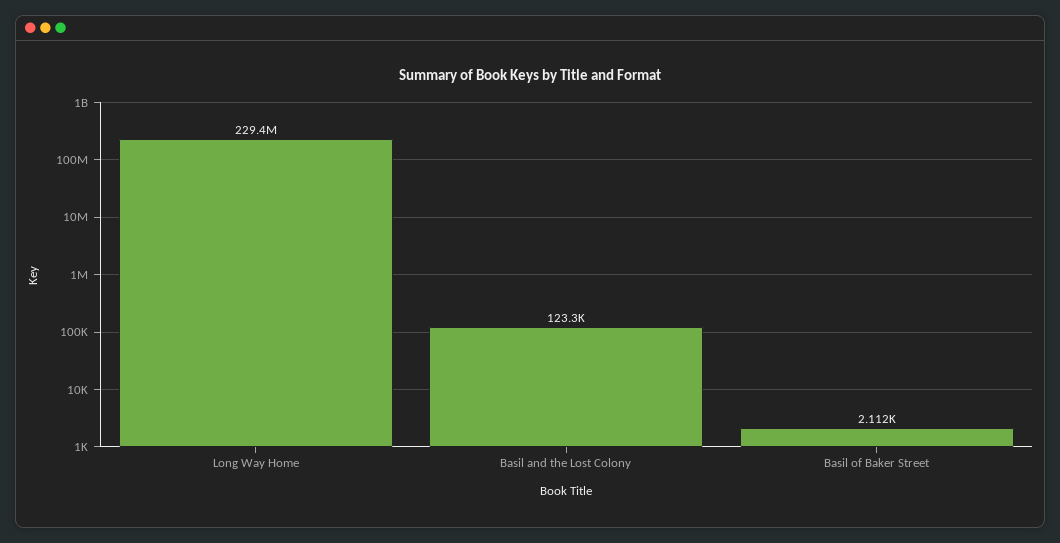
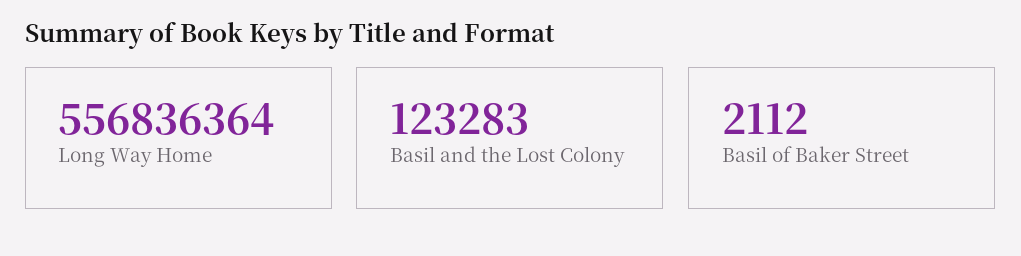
Long Way Home: 229400000 -> 556836364

